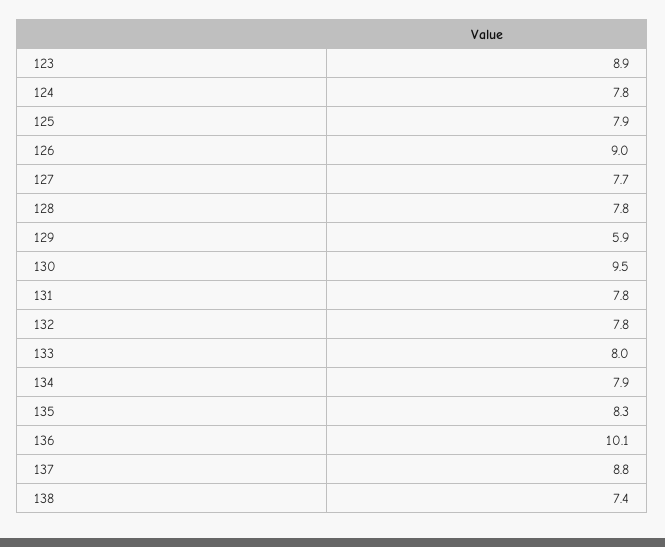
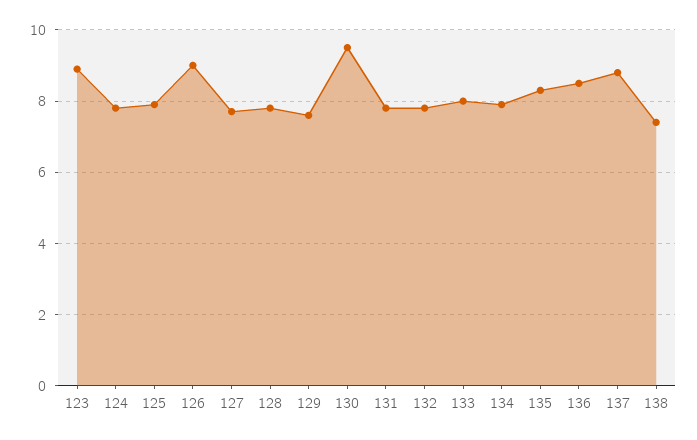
129: 5.9 -> 7.5
136: 10.1 -> 8.5

